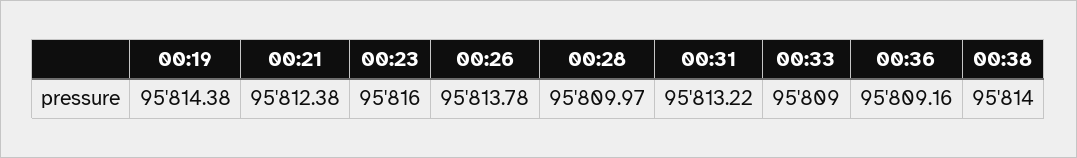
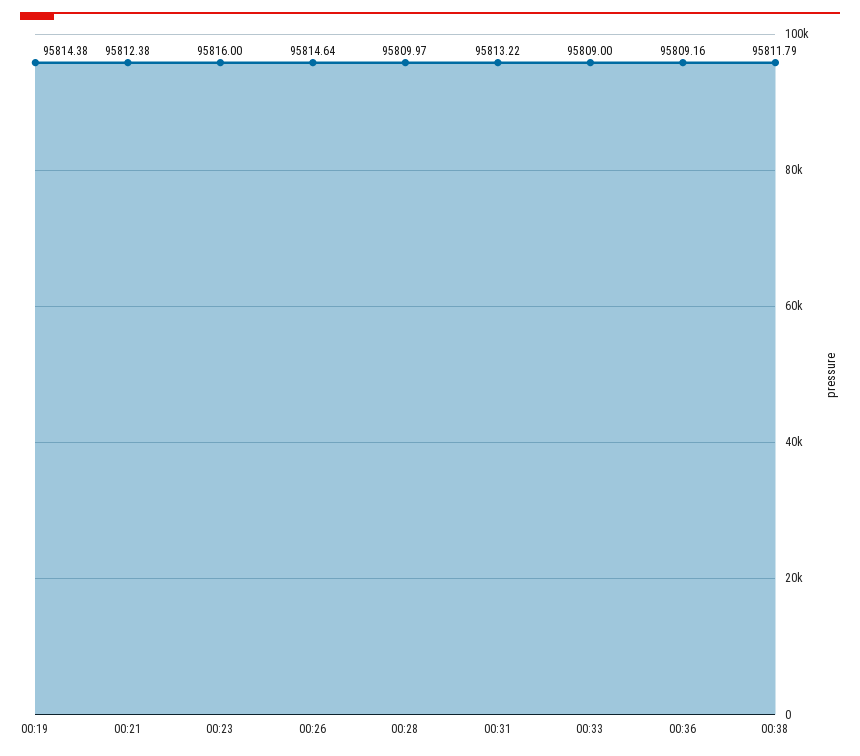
00:26: 95813.78 -> 95814.64
00:38: 95814 -> 95811.79

